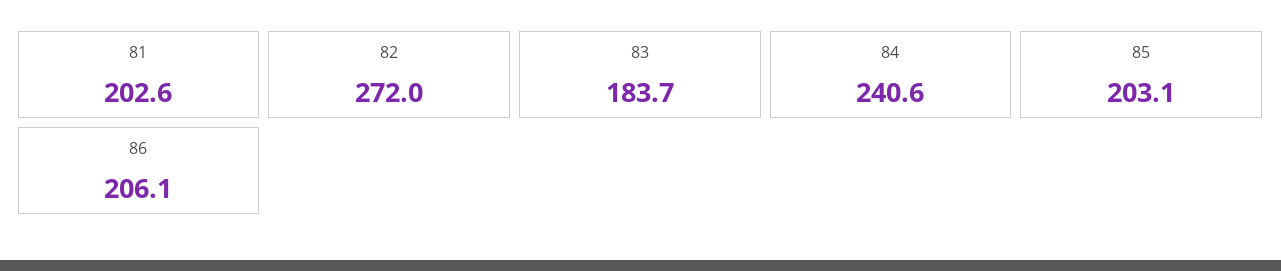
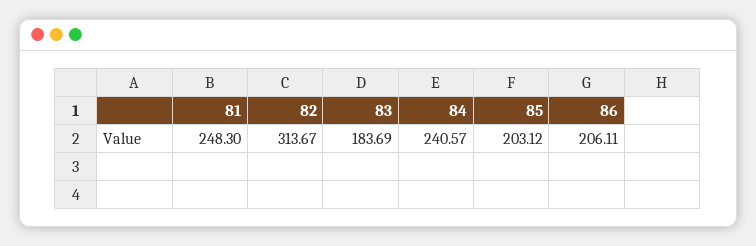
81: 202.6 -> 248.3
82: 272 -> 313.67

